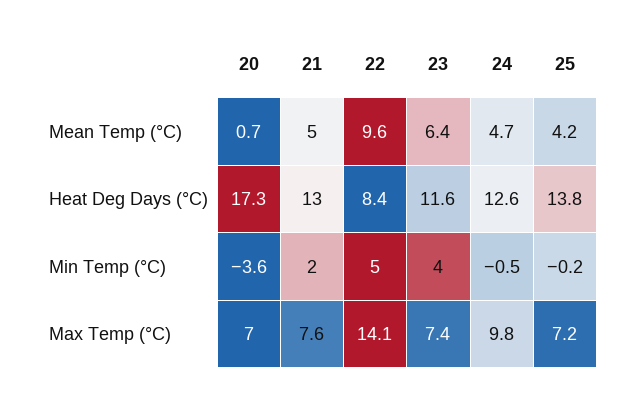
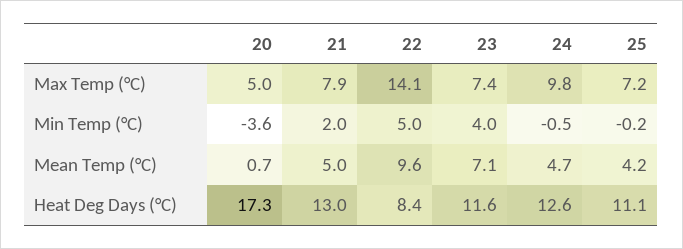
23, Mean Temp (°C): 6.4 -> 7.1
25, Heat Deg Days (°C): 13.8 -> 11.1
20, Max Temp (°C): 7 -> 5
21, Max Temp (°C): 7.6 -> 7.9

